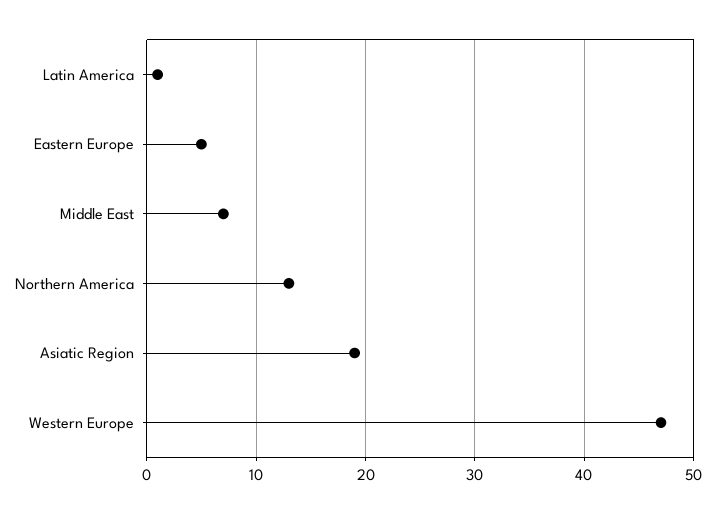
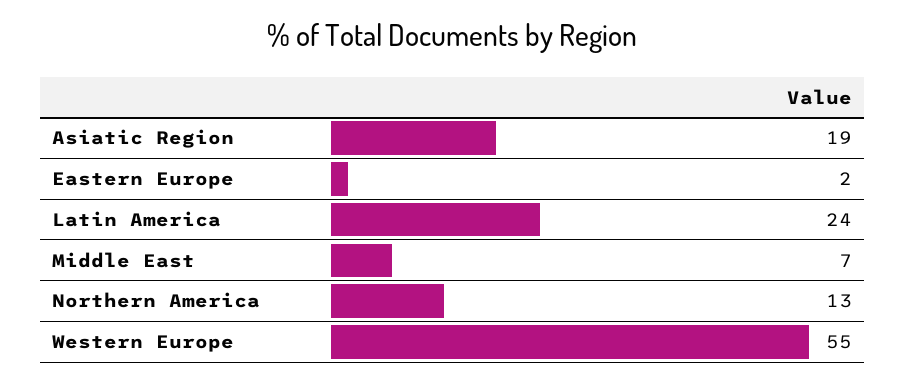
Latin America: 1 -> 24
Eastern Europe: 5 -> 2
Western Europe: 47 -> 55

